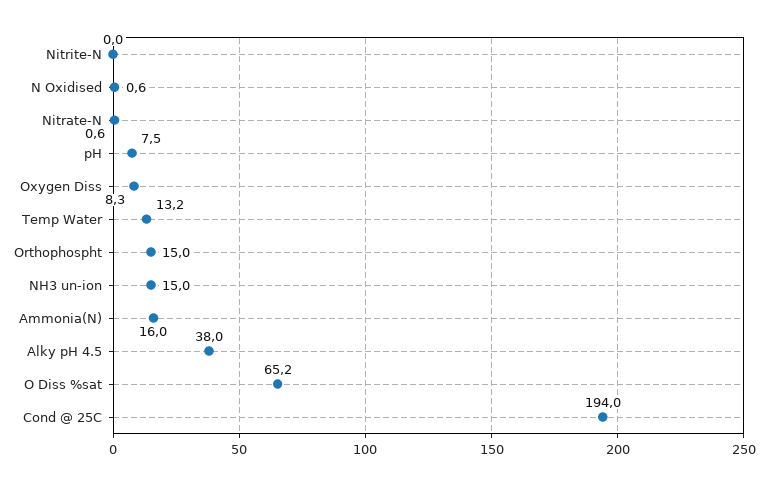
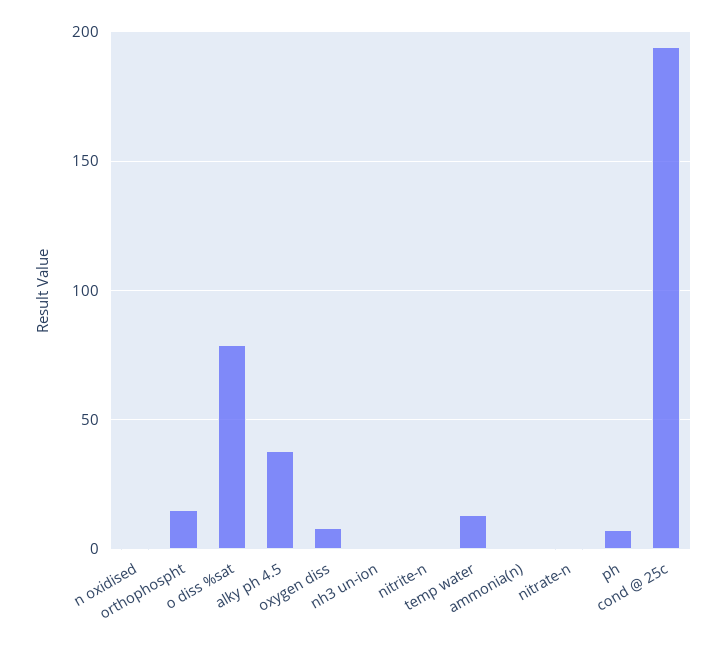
NH3 un-ion: 15 -> 0
Ammonia(N): 16 -> 0
O Diss %sat: 65.2 -> 80

